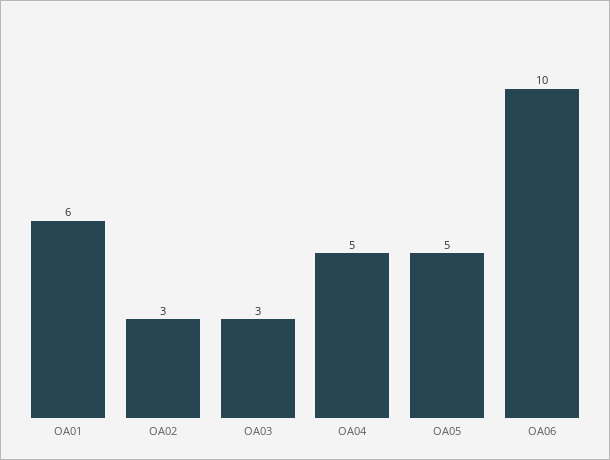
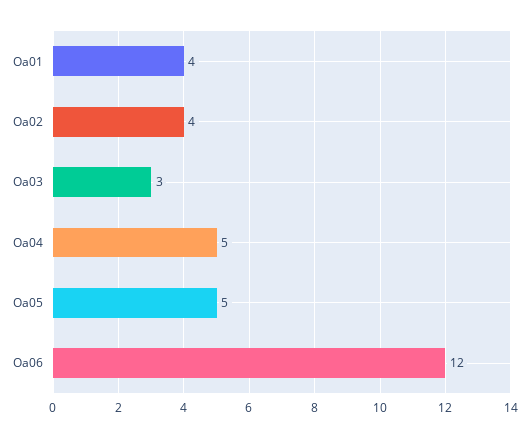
OA01: 6 -> 4
OA02: 3 -> 4
OA06: 10 -> 12

